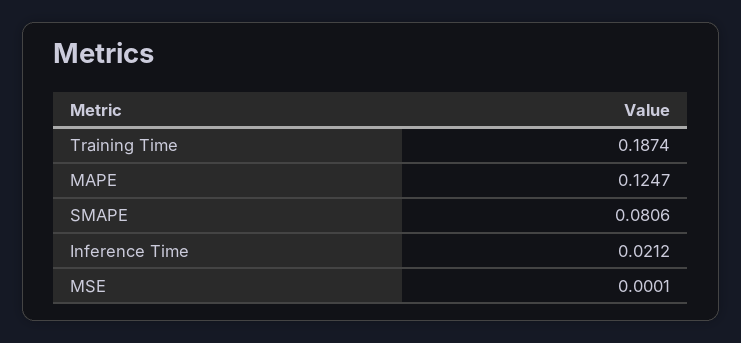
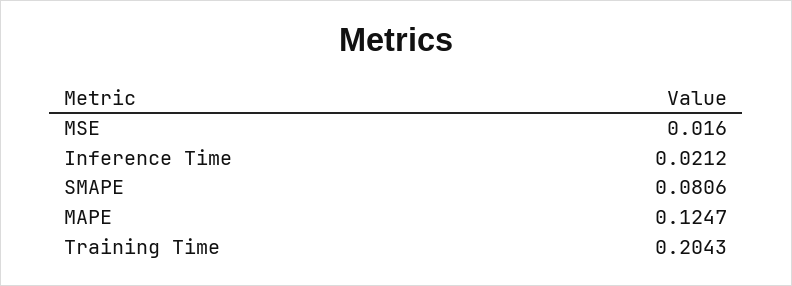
Training Time: 0.1874 -> 0.2043
MSE: 0.0001 -> 0.016

